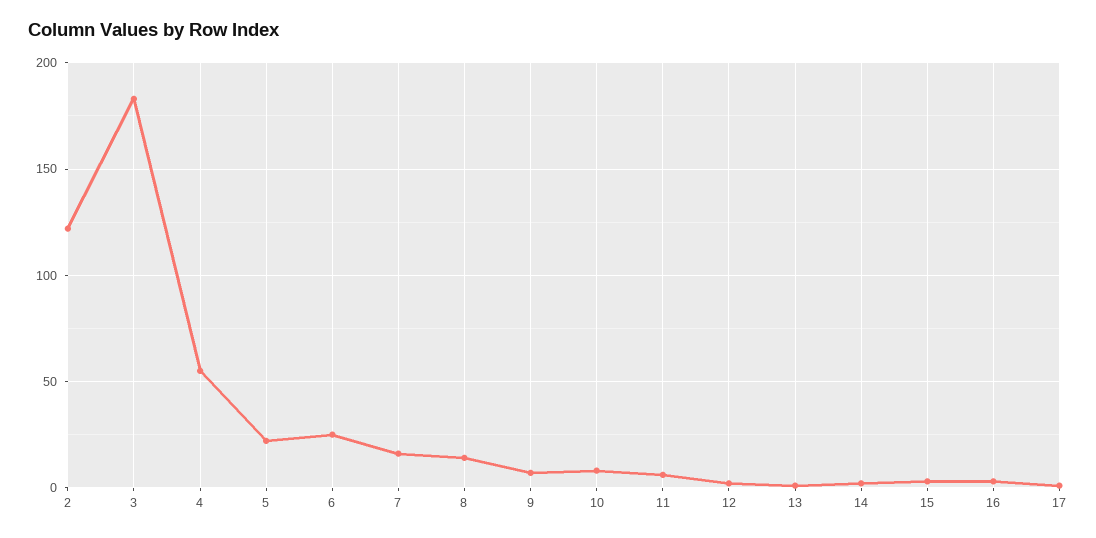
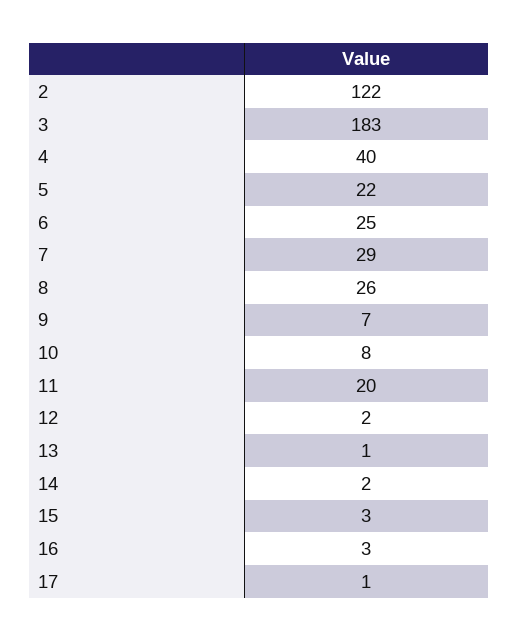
4: 55 -> 40
7: 15 -> 29
8: 15 -> 26
11: 5 -> 20

